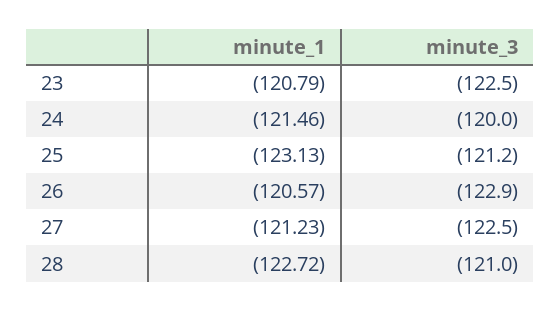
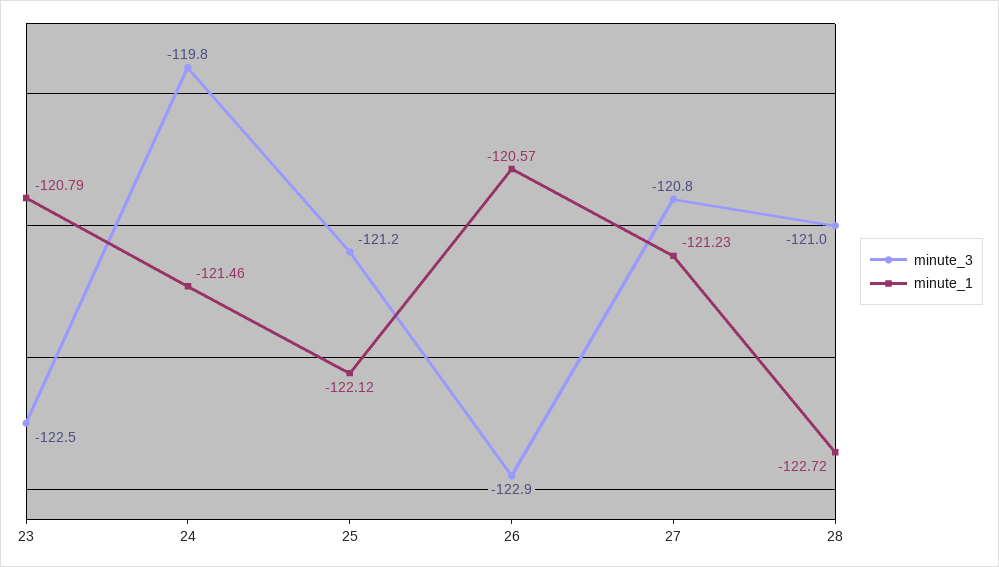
minute_3, 24: -120 -> -119.8
minute_1, 25: -123.13 -> -122.12
minute_3, 27: -122.5 -> -120.8

